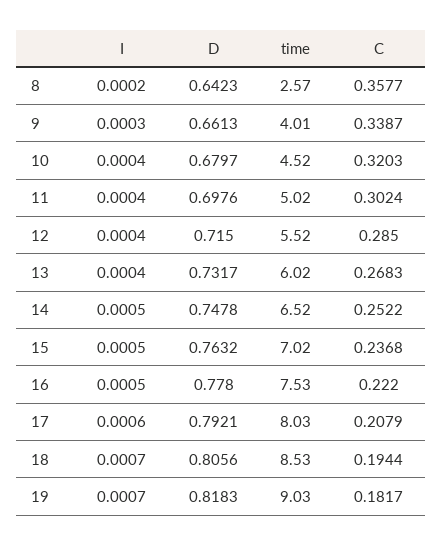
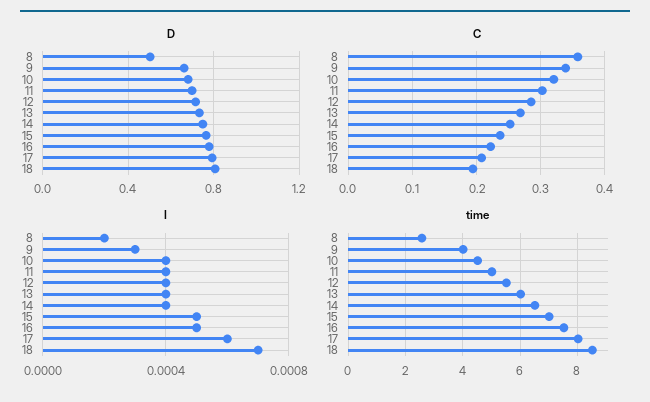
D, 8: 0.6423 -> 0.5
I, 14: 0.0005 -> 0.0004
I, 19: 0.0007 -> none
D, 19: 0.8183 -> none
time, 19: 9.03 -> none
C, 19: 0.1817 -> none

